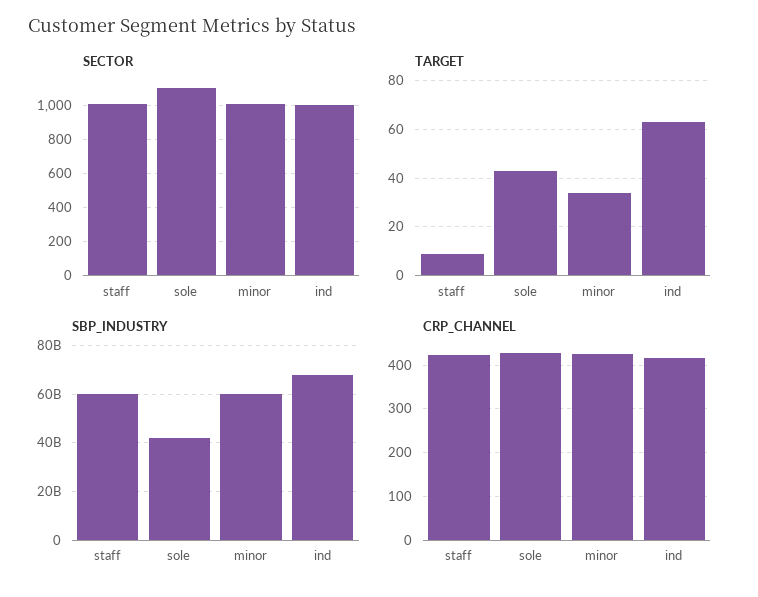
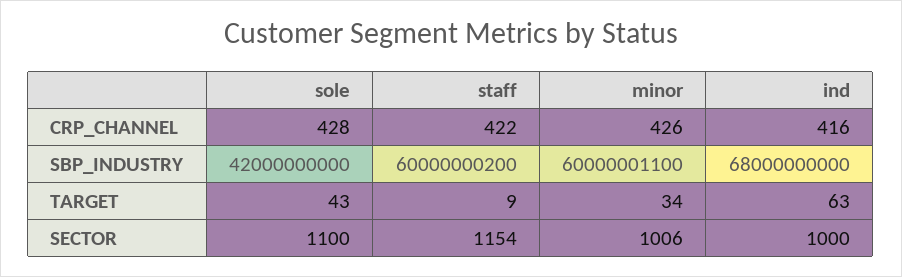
SECTOR, staff: 1000 -> 1154

